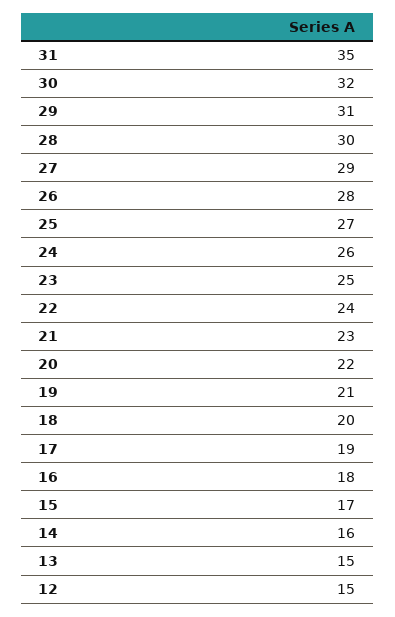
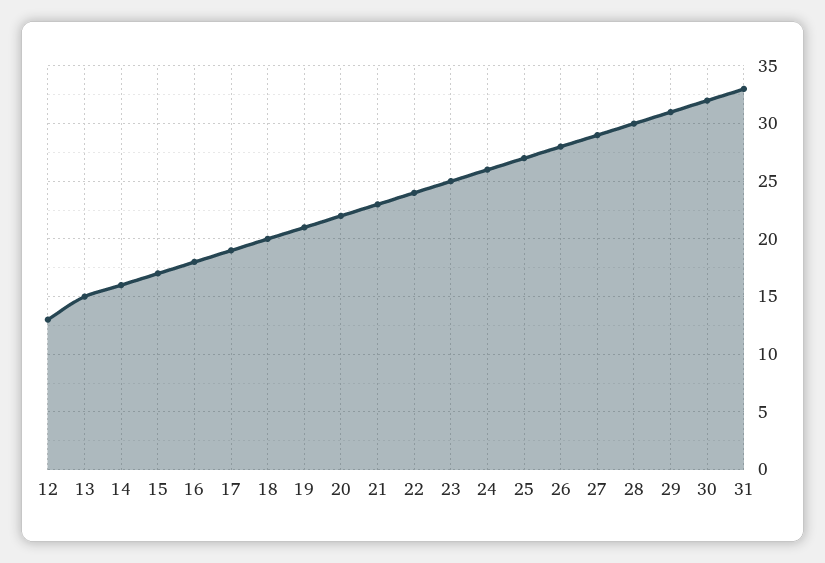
31: 35 -> 33
12: 15 -> 13

